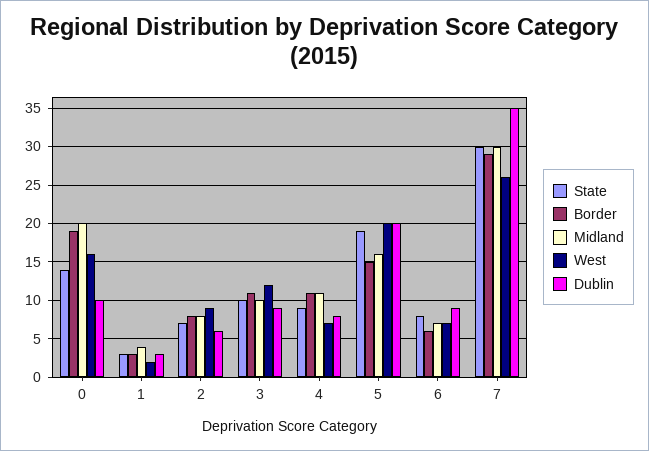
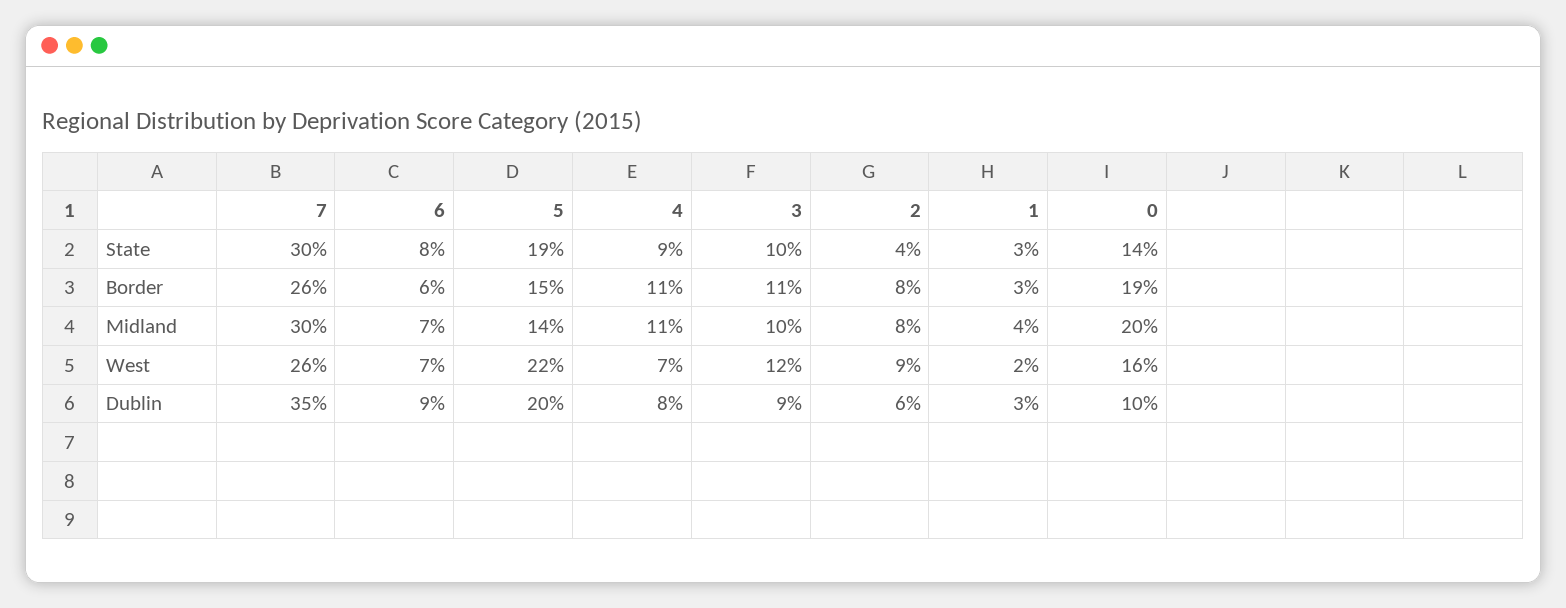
State, 2: 7 -> 4
Midland, 5: 16 -> 14
West, 5: 20 -> 22
Border, 7: 29 -> 26

